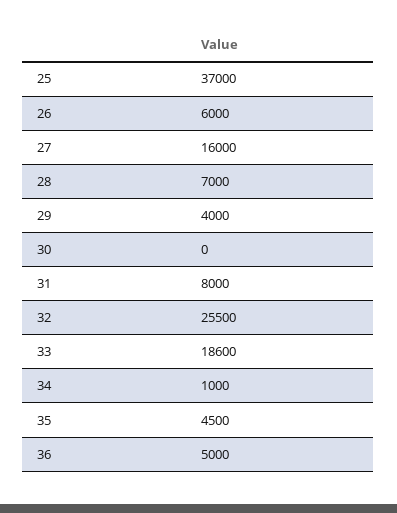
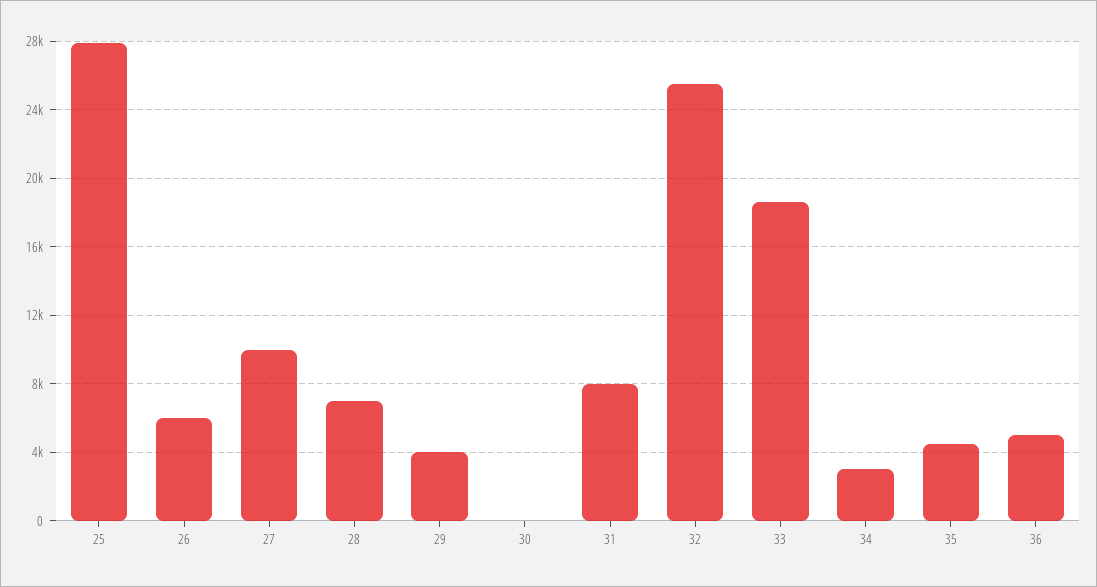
25: 37000 -> 28000
27: 16000 -> 10000
34: 1000 -> 3000

